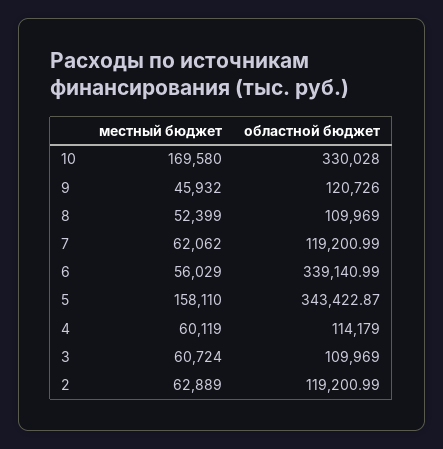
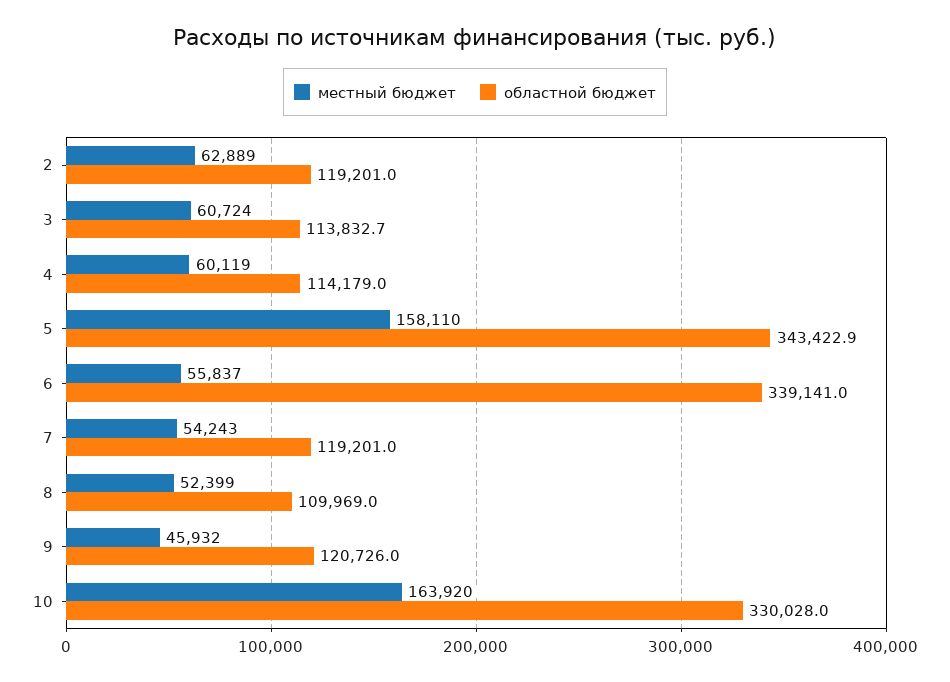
местный бюджет, 10: 169580 -> 163920
местный бюджет, 7: 62062 -> 54243
местный бюджет, 6: 56029 -> 55837
областной бюджет, 3: 109969 -> 113832.7

